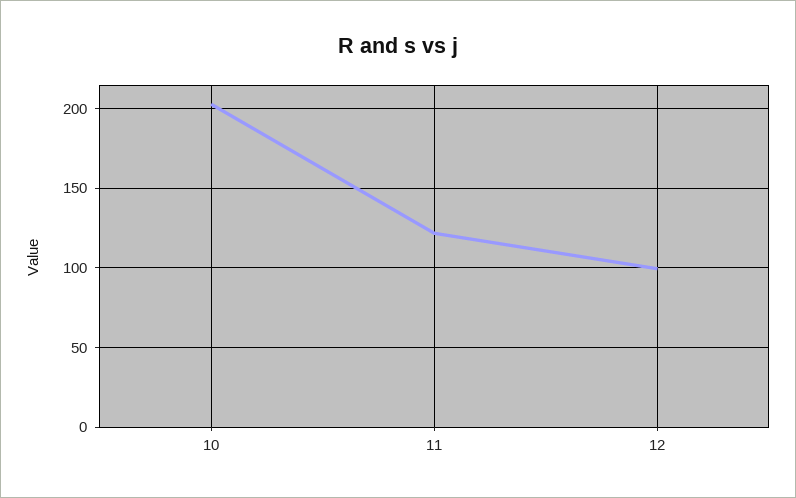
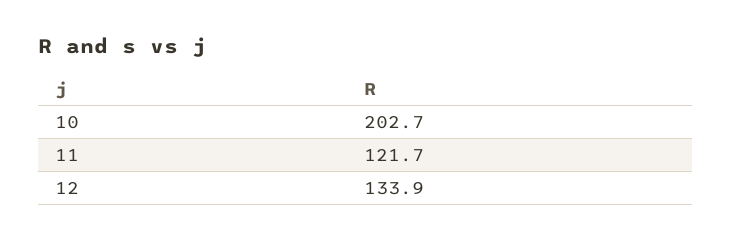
12: 100 -> 133.9

